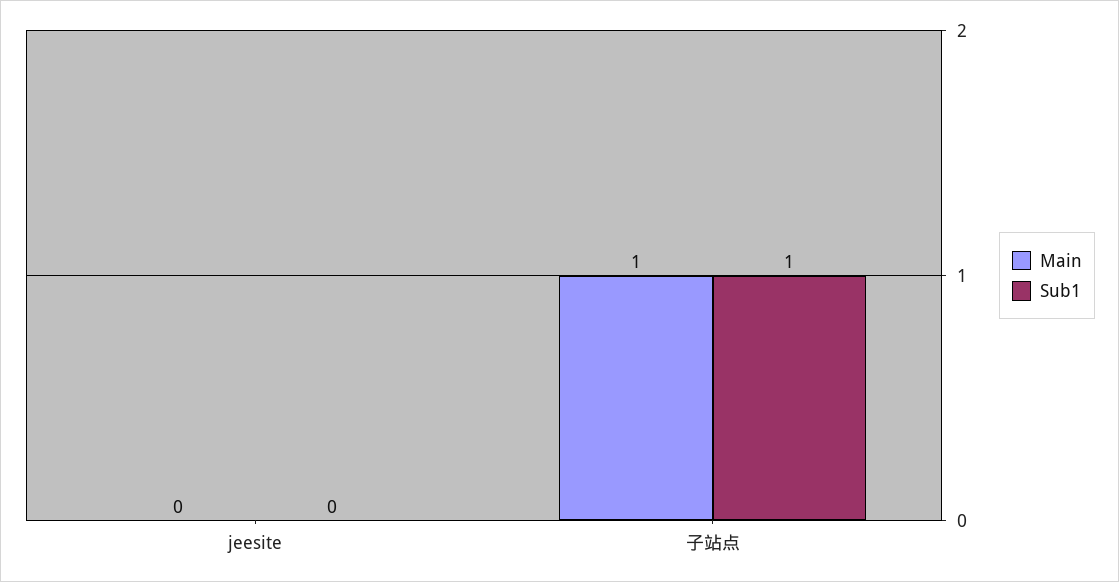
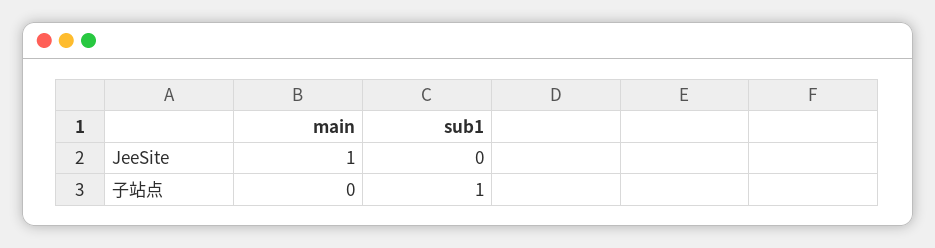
Main, jeesite: 0 -> 1
Main, 子站点: 1 -> 0

